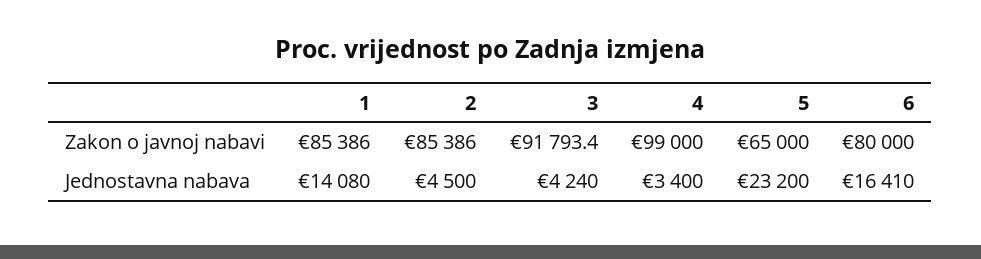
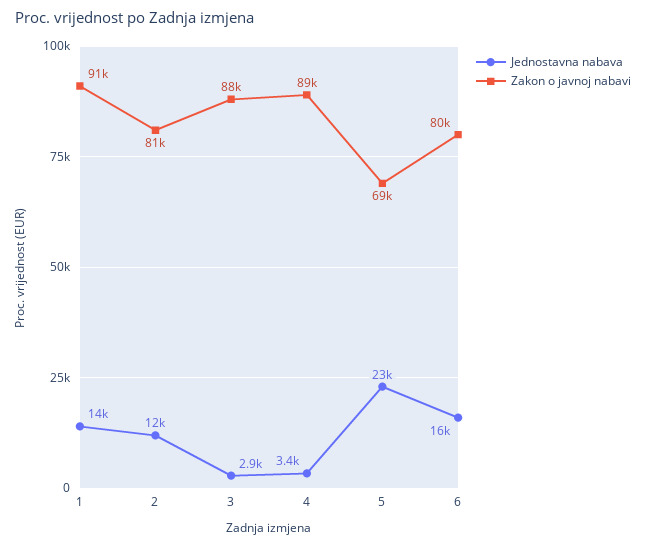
Zakon o javnoj nabavi, 1: 85386 -> 91000
Zakon o javnoj nabavi, 2: 85386 -> 81000
Zakon o javnoj nabavi, 3: 91793.4 -> 88000
Zakon o javnoj nabavi, 4: 99000 -> 89000
Zakon o javnoj nabavi, 5: 65000 -> 69000
Jednostavna nabava, 2: 4500 -> 12000
Jednostavna nabava, 3: 4240 -> 2900

